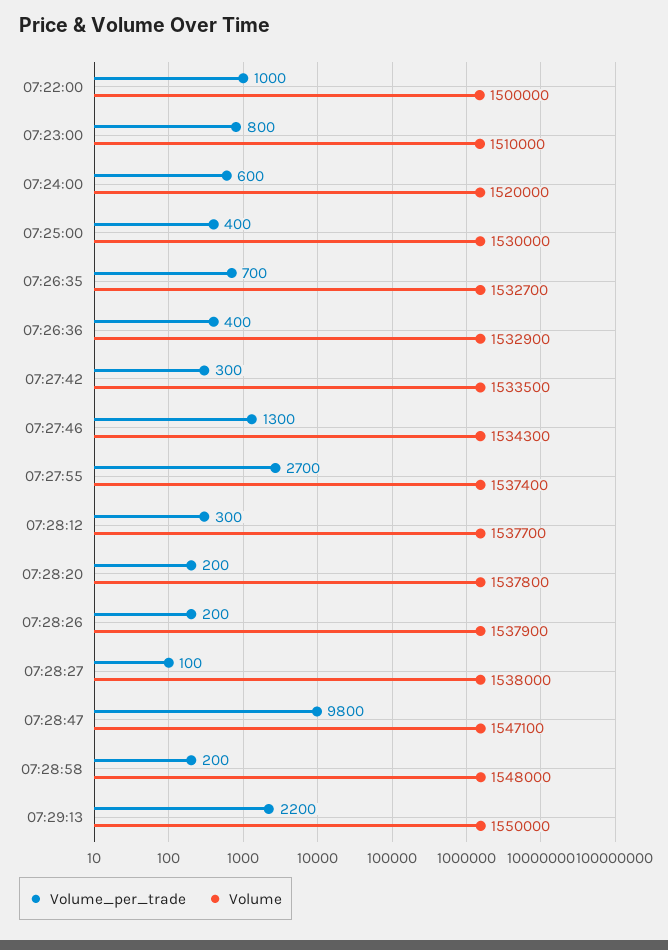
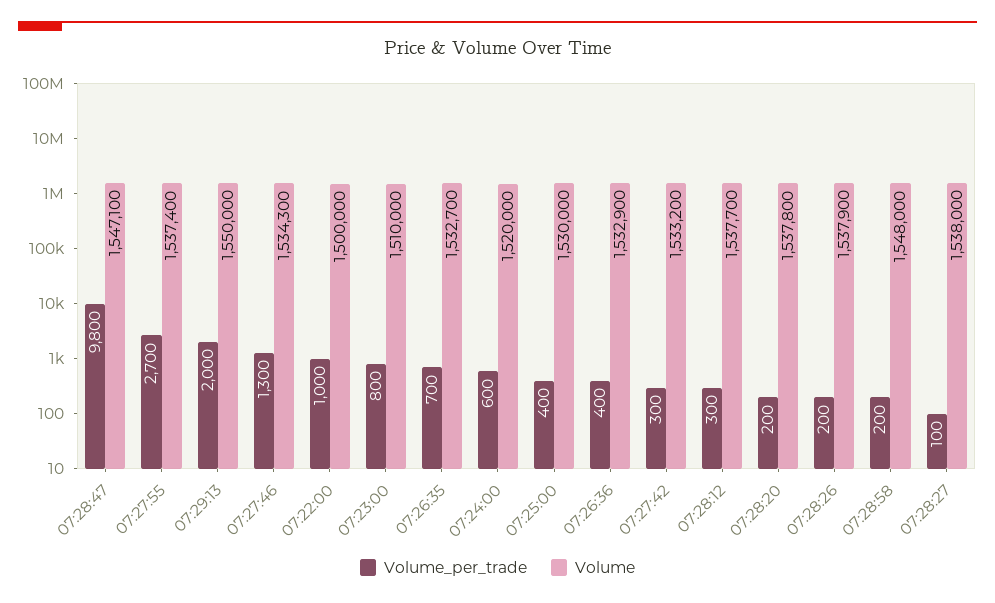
Volume, 07:27:42: 1533500 -> 1533200
Volume_per_trade, 07:29:13: 2200 -> 2000

